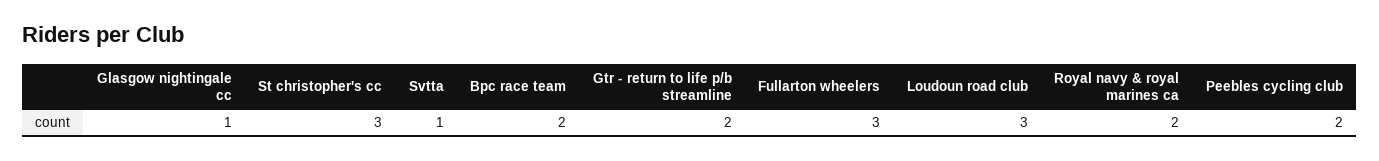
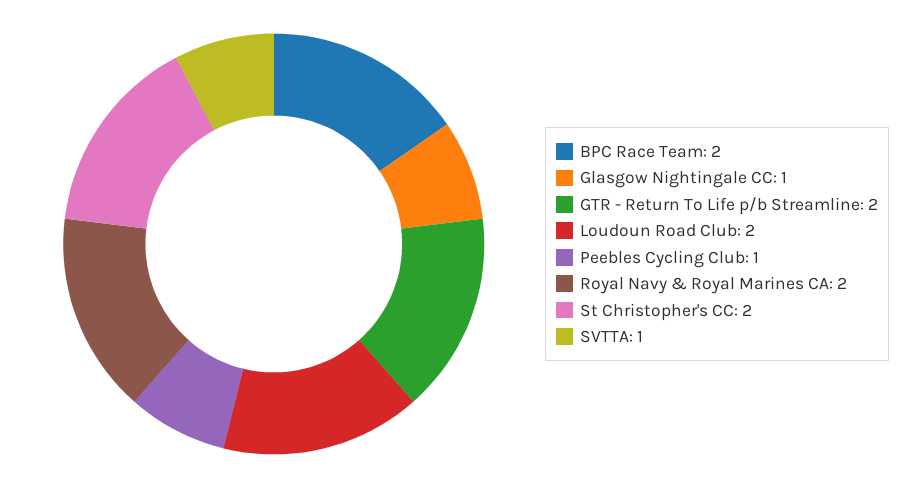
St christopher's cc: 3 -> 2
Fullarton wheelers: 3 -> none
Loudoun road club: 3 -> 2
Peebles cycling club: 2 -> 1

